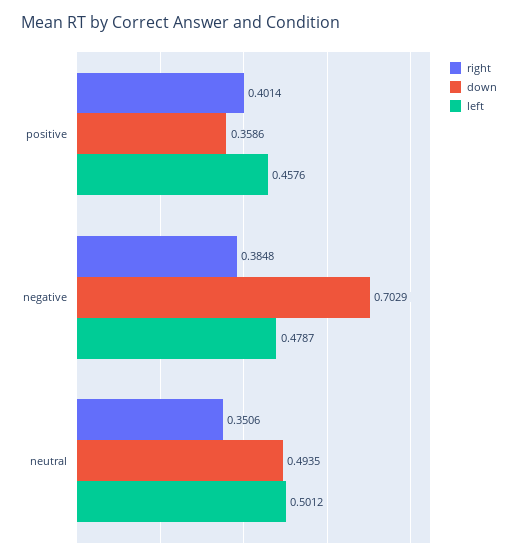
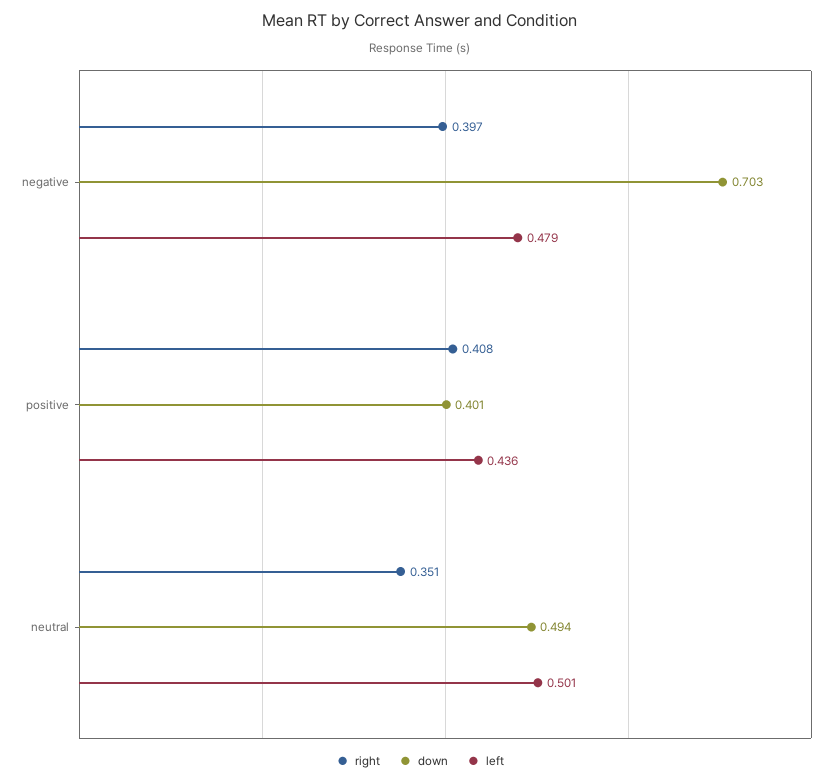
right, positive: 0.4014 -> 0.408
down, positive: 0.3586 -> 0.401
left, positive: 0.4576 -> 0.436
right, negative: 0.3848 -> 0.397

